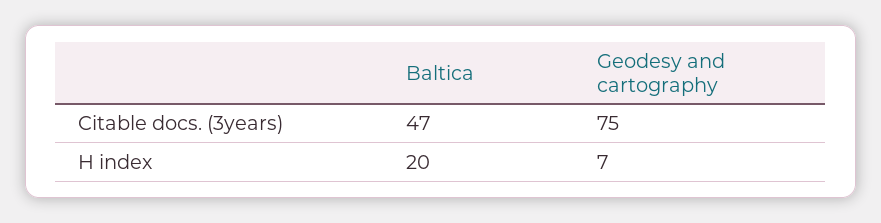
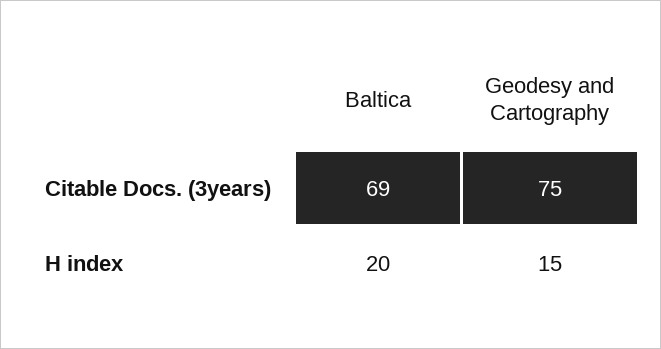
Baltica, Citable docs. (3years): 47 -> 69
Geodesy and cartography, H index: 7 -> 15

